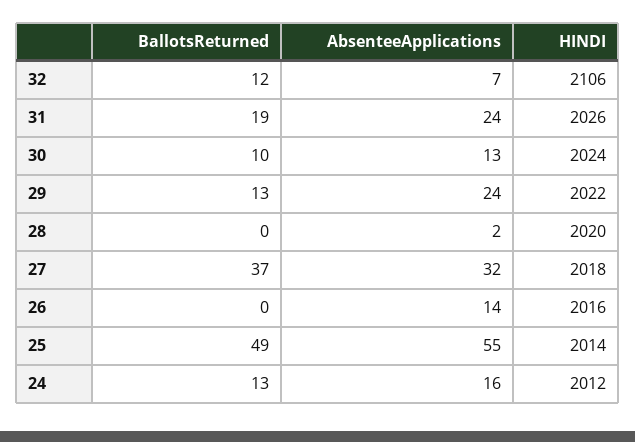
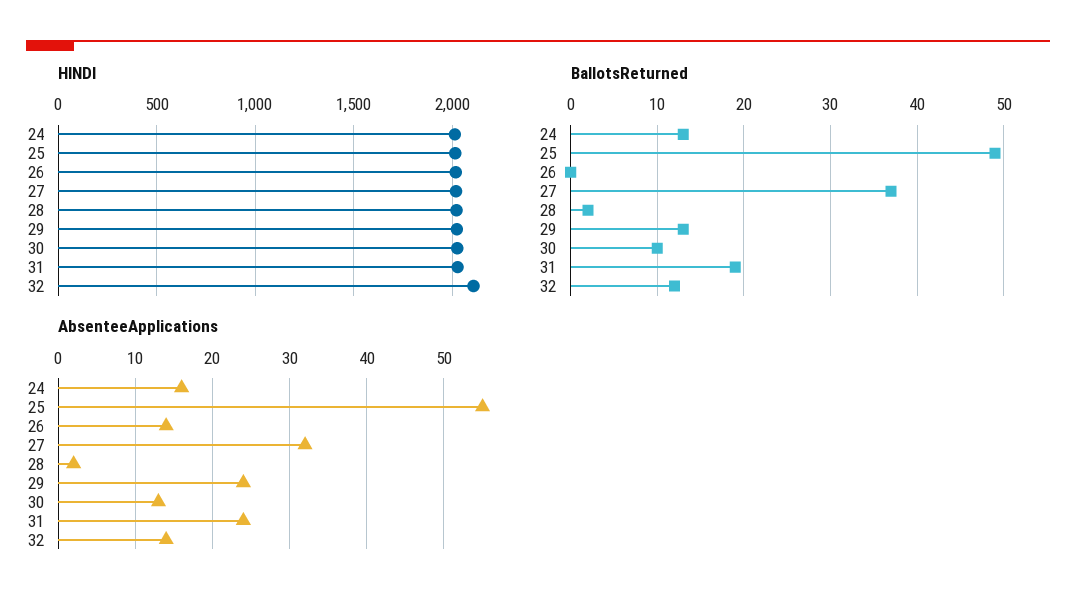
AbsenteeApplications, 32: 7 -> 14
BallotsReturned, 28: 0 -> 2

